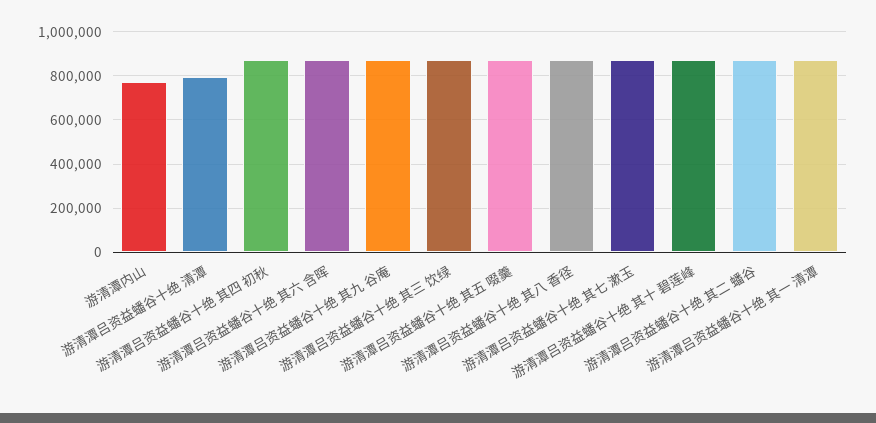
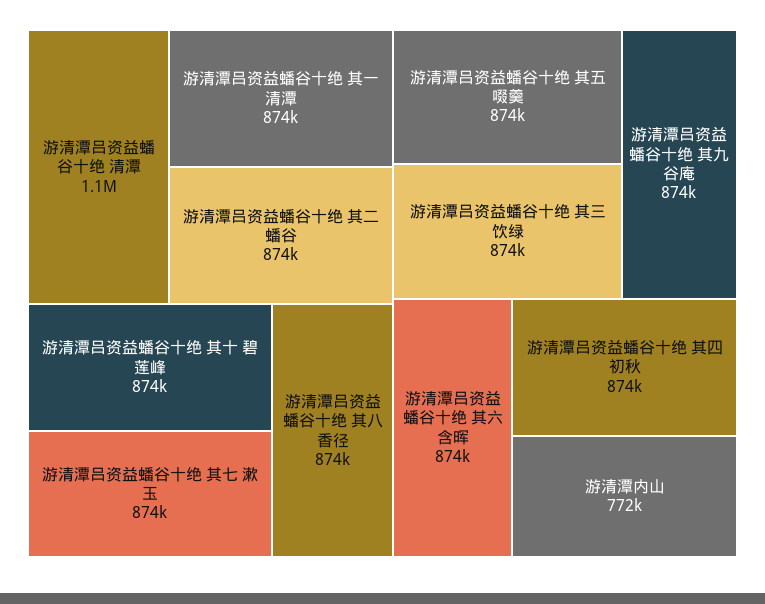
游清潭吕资益蟠谷十绝 清潭: 800000 -> 1100000

